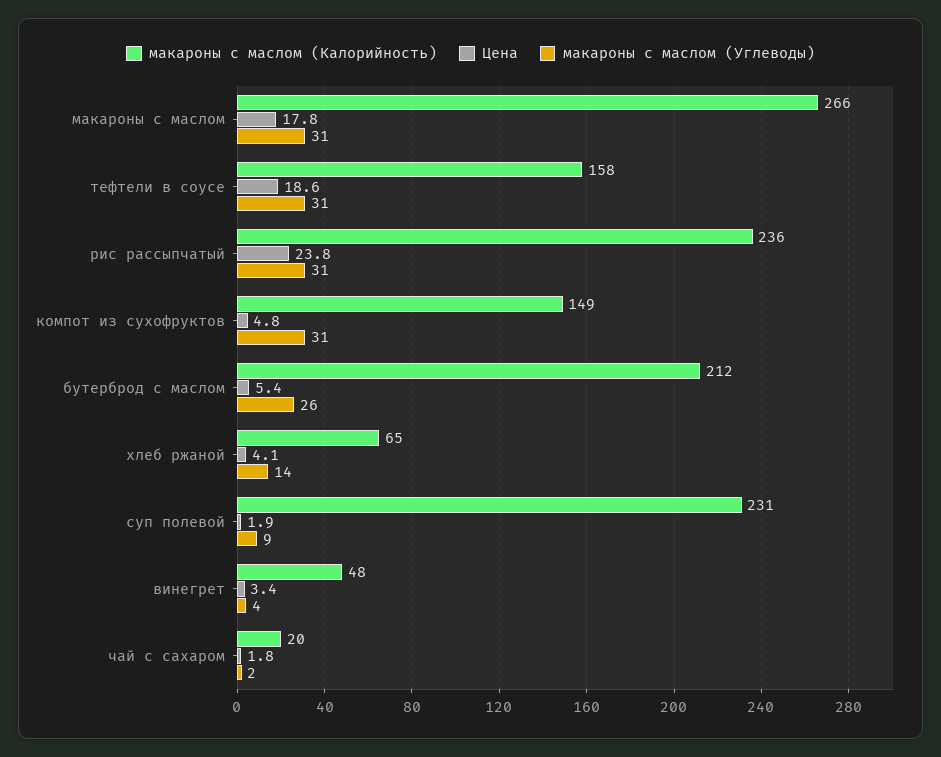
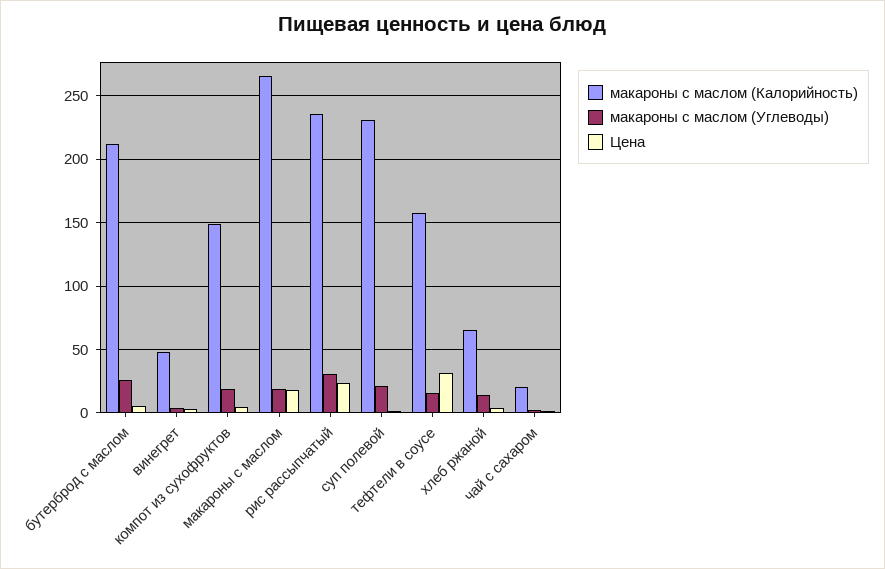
макароны с маслом (Углеводы), макароны с маслом: 31 -> 20
Цена, тефтели в соусе: 18.6 -> 30
макароны с маслом (Углеводы), тефтели в соусе: 31 -> 15
макароны с маслом (Углеводы), компот из сухофруктов: 31 -> 20
макароны с маслом (Углеводы), суп полевой: 9 -> 20

